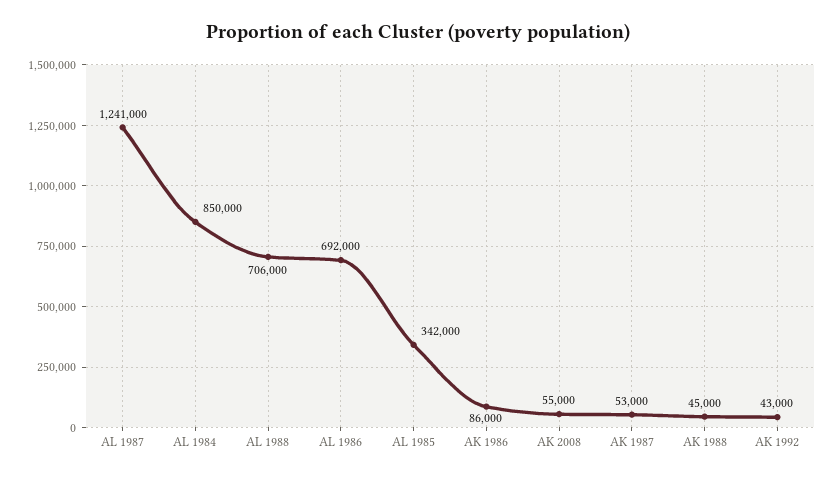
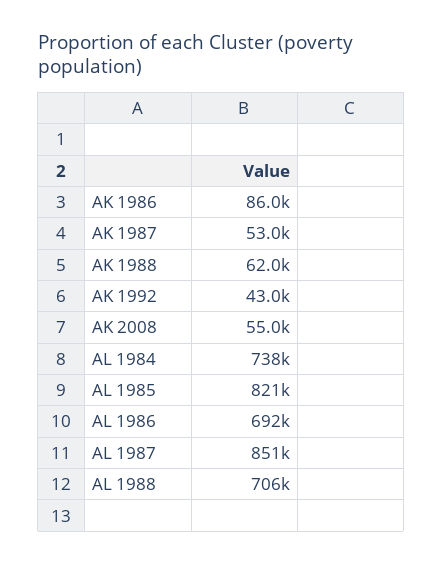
AL 1987: 1241000 -> 851000
AL 1984: 850000 -> 738000
AL 1985: 342000 -> 821000
AK 1988: 45000 -> 62000

